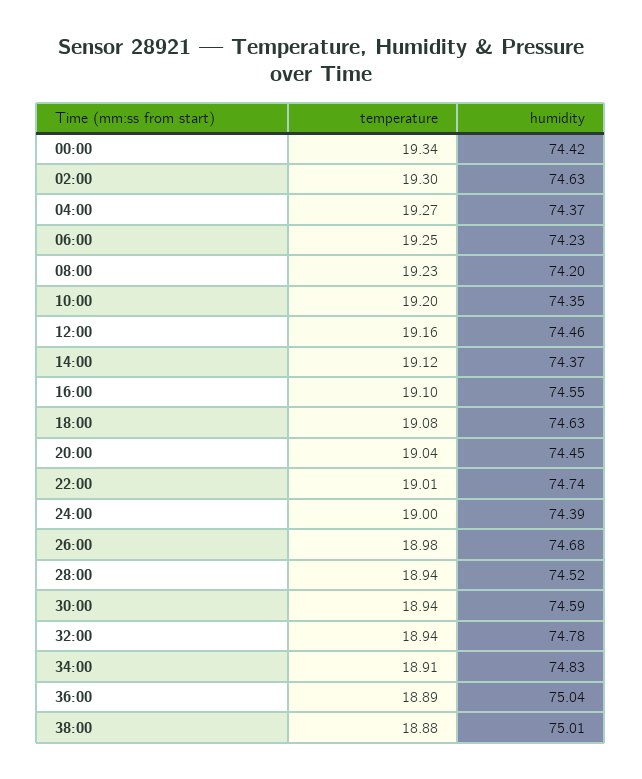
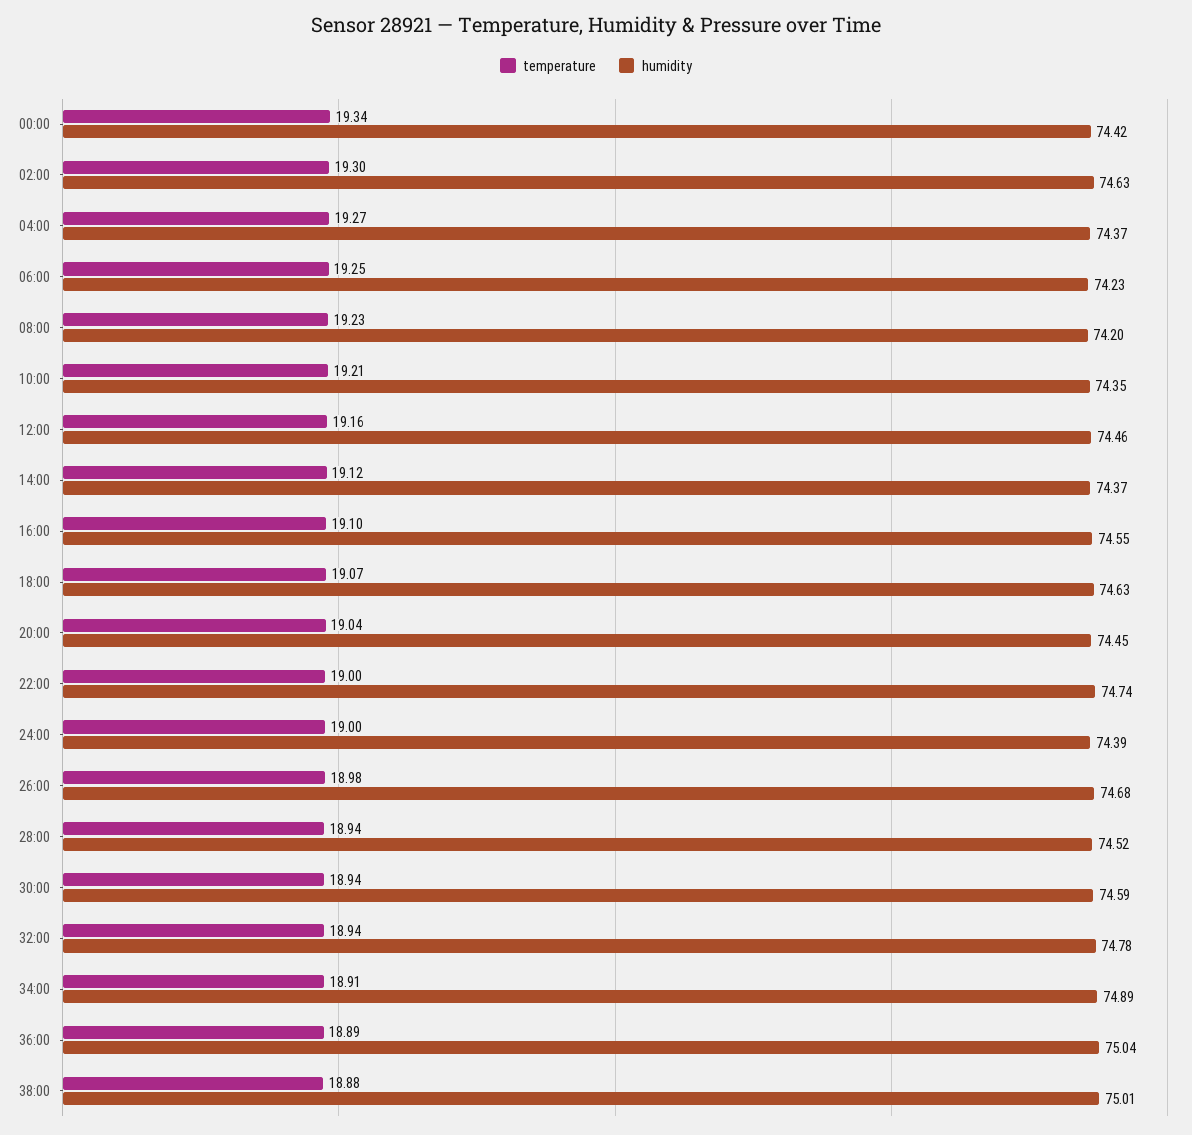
temperature, 10:00: 19.2 -> 19.21
temperature, 18:00: 19.08 -> 19.07
temperature, 22:00: 19.01 -> 19
humidity, 34:00: 74.83 -> 74.89

